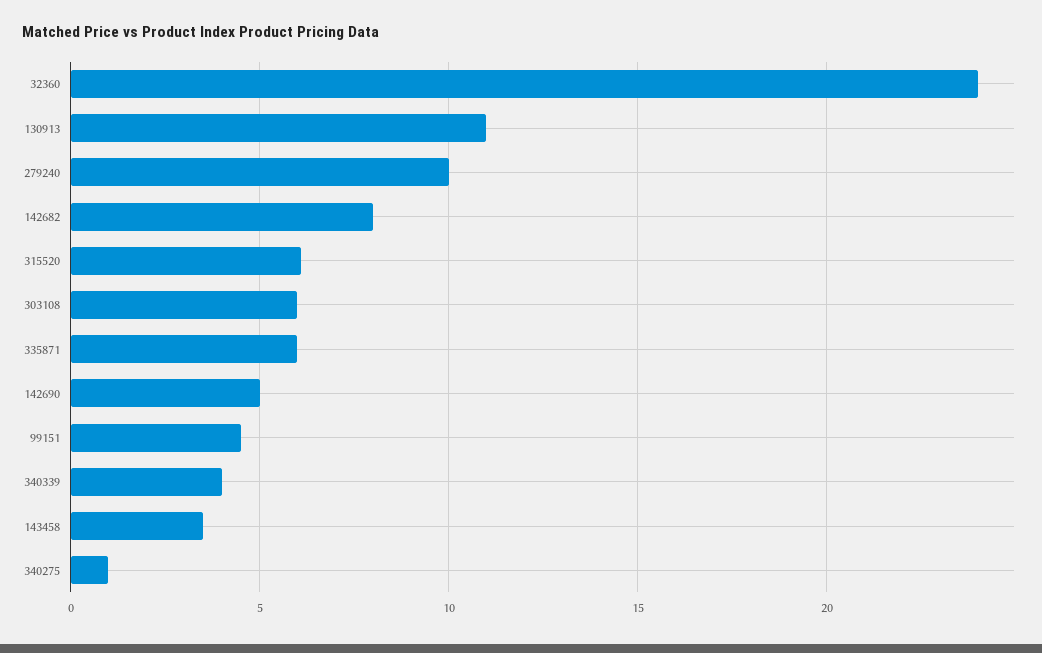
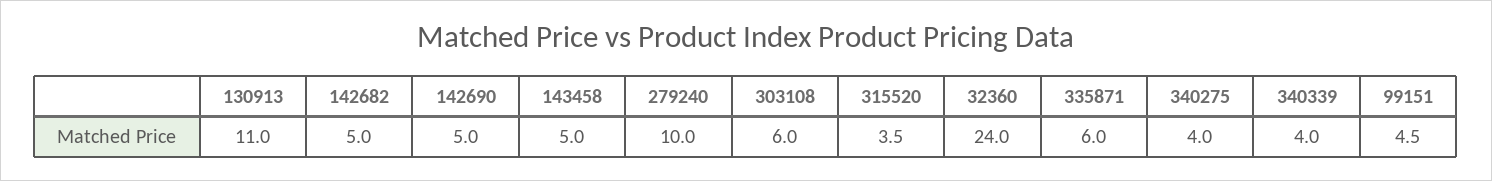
142682: 8 -> 5
315520: 6 -> 3.5
143458: 3.5 -> 5
340275: 1 -> 4

